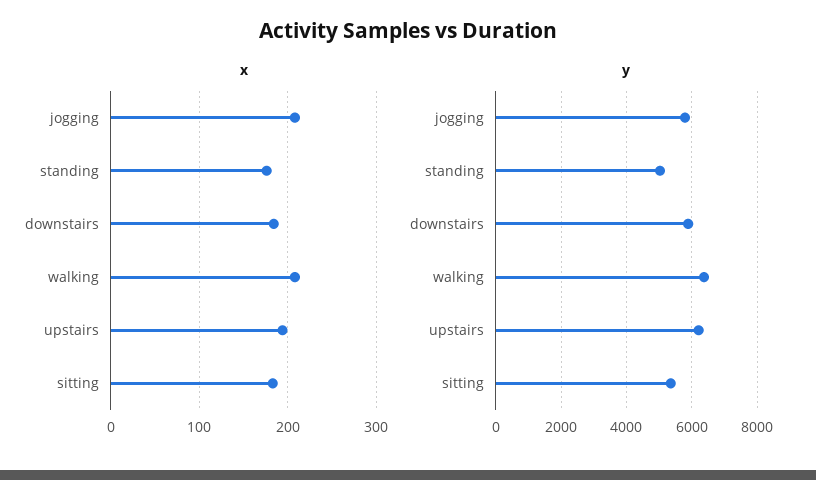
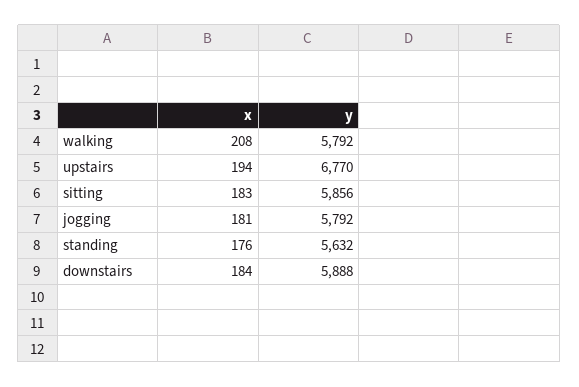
x, jogging: 210 -> 181
y, standing: 5000 -> 5632
y, walking: 6400 -> 5792
y, upstairs: 6200 -> 6770
y, sitting: 5400 -> 5856

